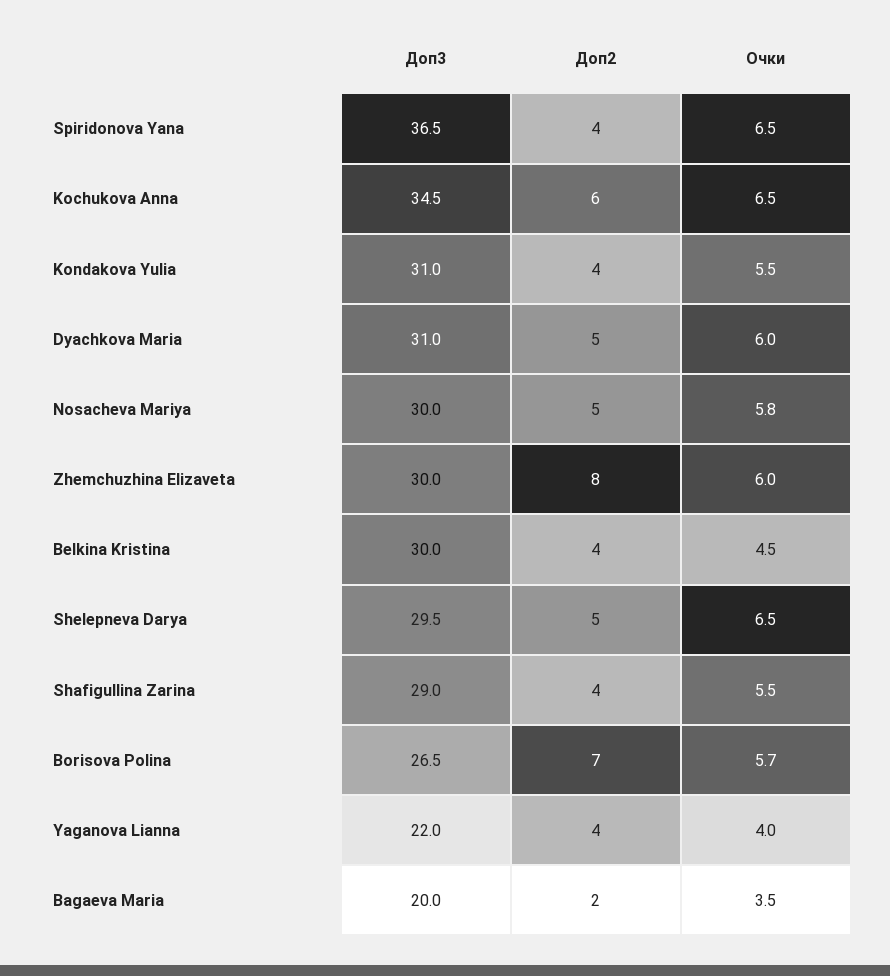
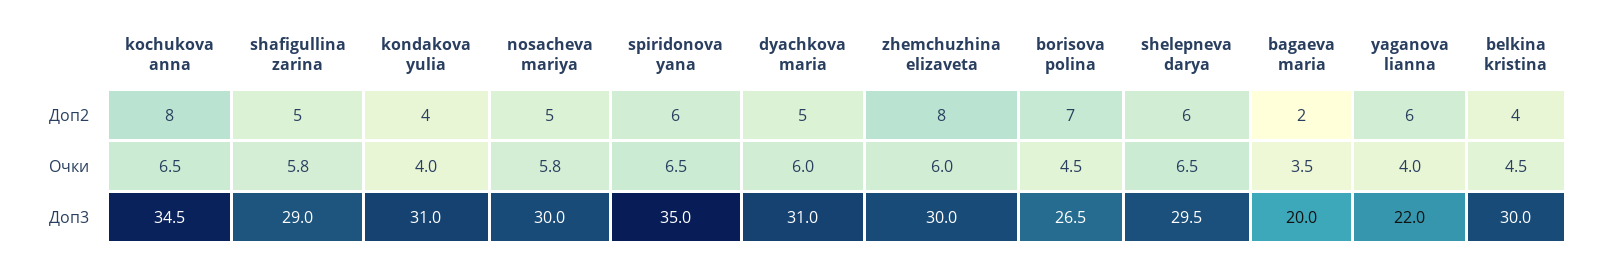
Доп3, Spiridonova Yana: 36.5 -> 35
Доп2, Spiridonova Yana: 4 -> 6
Доп2, Kochukova Anna: 6 -> 8
Очки, Kondakova Yulia: 5.5 -> 4
Доп2, Shelepneva Darya: 5 -> 6
Доп2, Shafigullina Zarina: 4 -> 5
Очки, Shafigullina Zarina: 5.5 -> 5.8
Очки, Borisova Polina: 5.7 -> 4.5
Доп2, Yaganova Lianna: 4 -> 6

